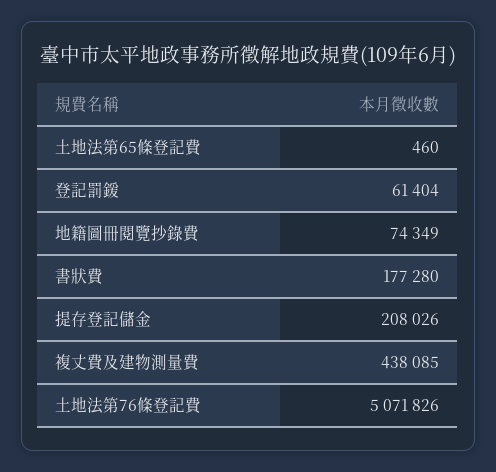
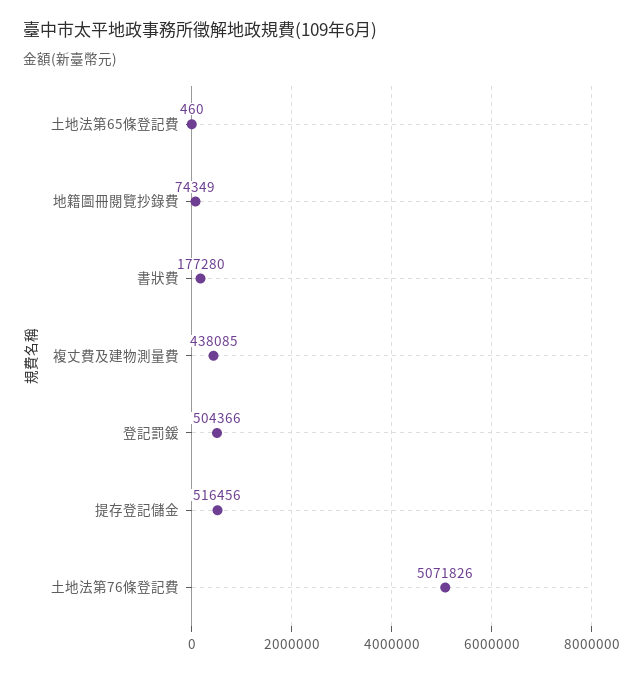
登記罰鍰: 61404 -> 504366
提存登記儲金: 208026 -> 516456

